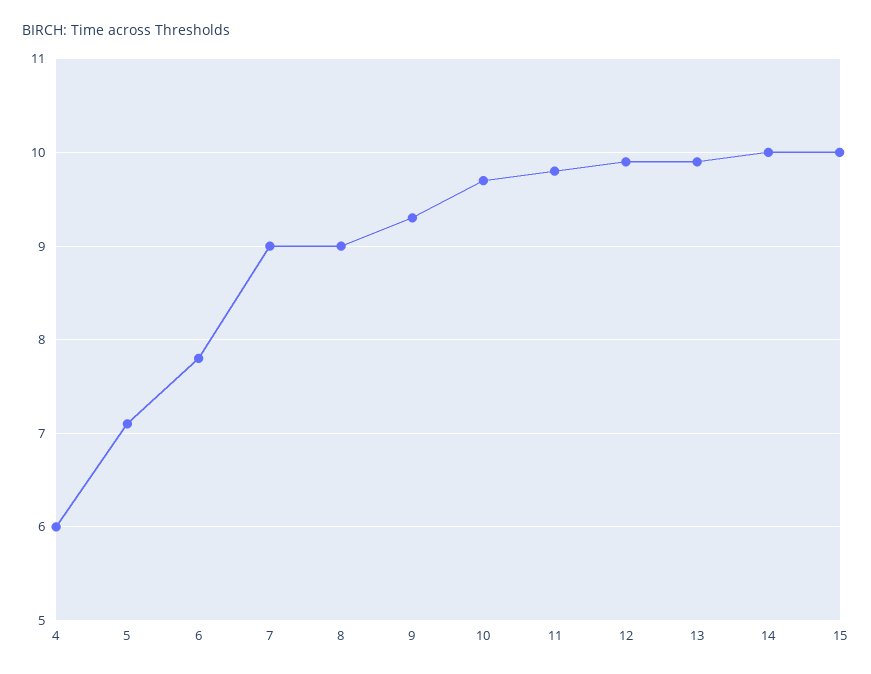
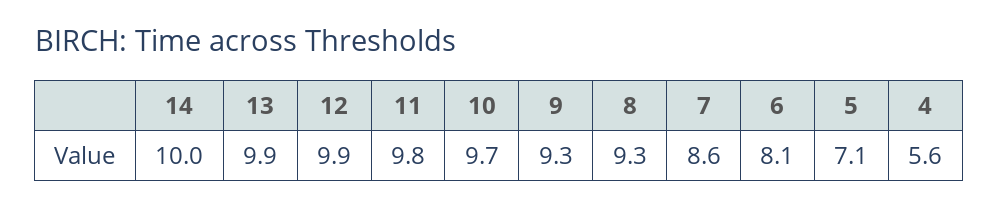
4: 6 -> 5.6
6: 7.8 -> 8.1
7: 9 -> 8.6
8: 9 -> 9.3
15: 10 -> none

